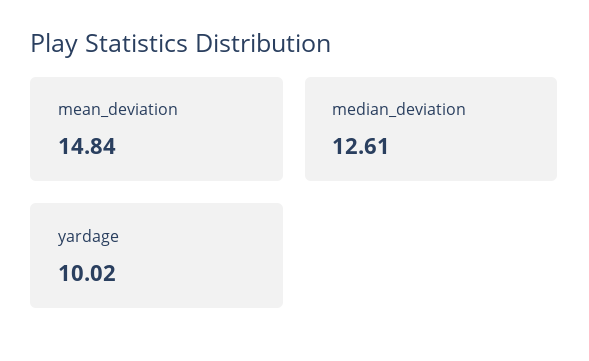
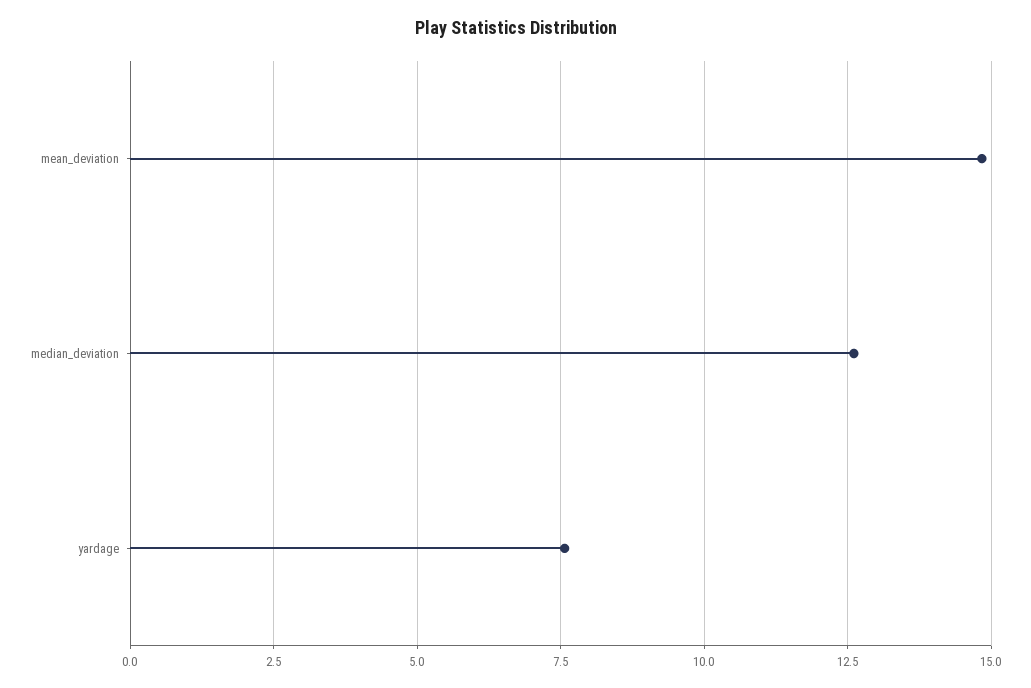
yardage: 10.02 -> 7.5

